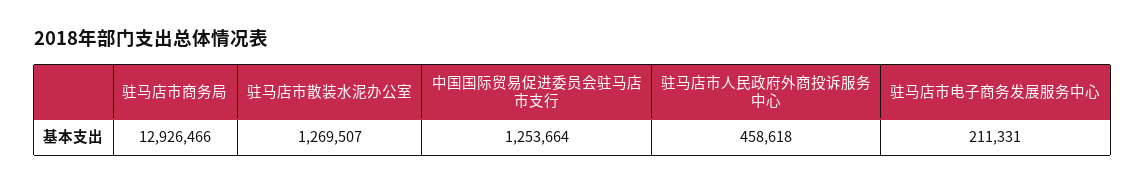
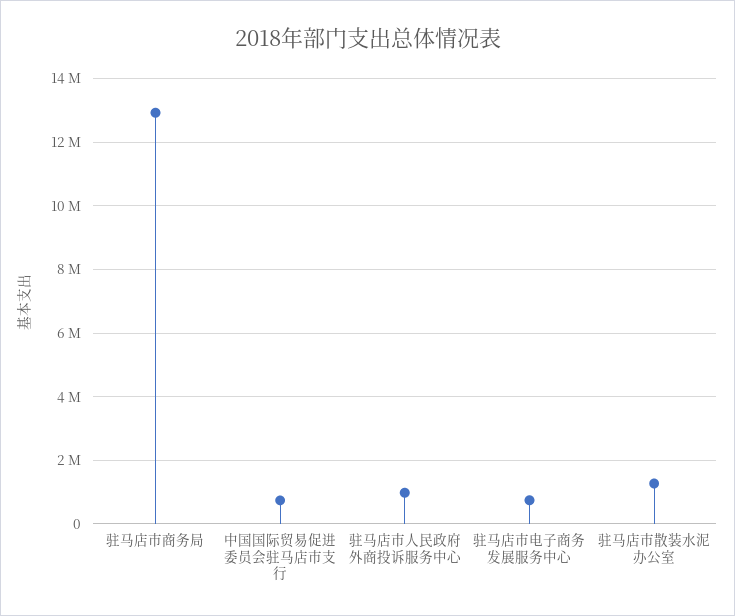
中国国际贸易促进委员会驻马店市支行: 1253664 -> 800000
驻马店市人民政府外商投诉服务中心: 458618 -> 1000000
驻马店市电子商务发展服务中心: 211331 -> 800000

